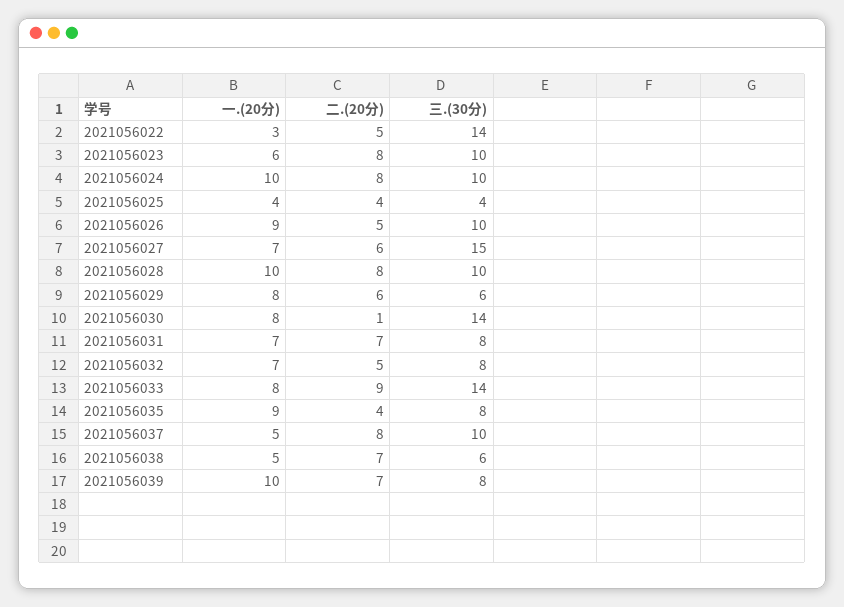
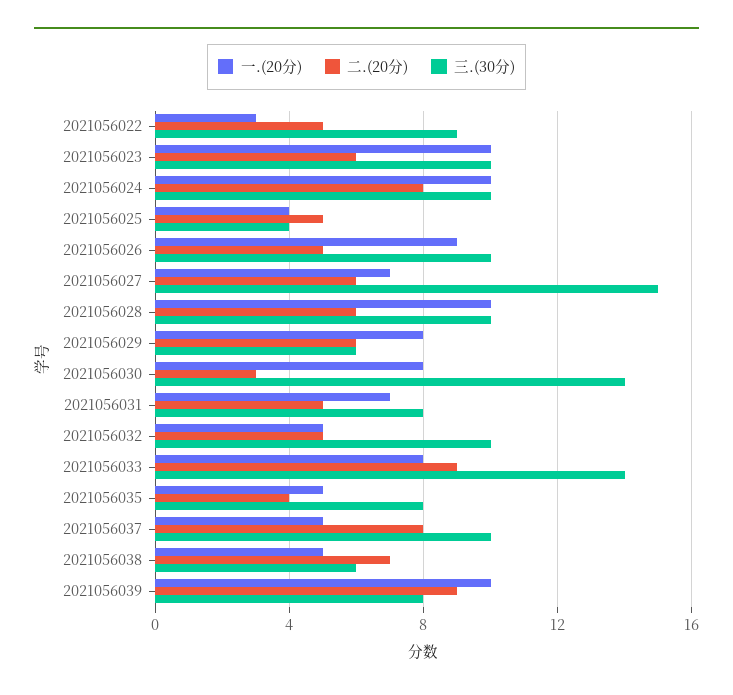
三.(30分), 2021056022: 14 -> 9
一.(20分), 2021056023: 6 -> 10
二.(20分), 2021056023: 8 -> 6
二.(20分), 2021056025: 4 -> 5
二.(20分), 2021056028: 8 -> 6
二.(20分), 2021056030: 1 -> 3
二.(20分), 2021056031: 7 -> 5
一.(20分), 2021056032: 7 -> 5
三.(30分), 2021056032: 8 -> 10
一.(20分), 2021056035: 9 -> 5
二.(20分), 2021056039: 7 -> 9

